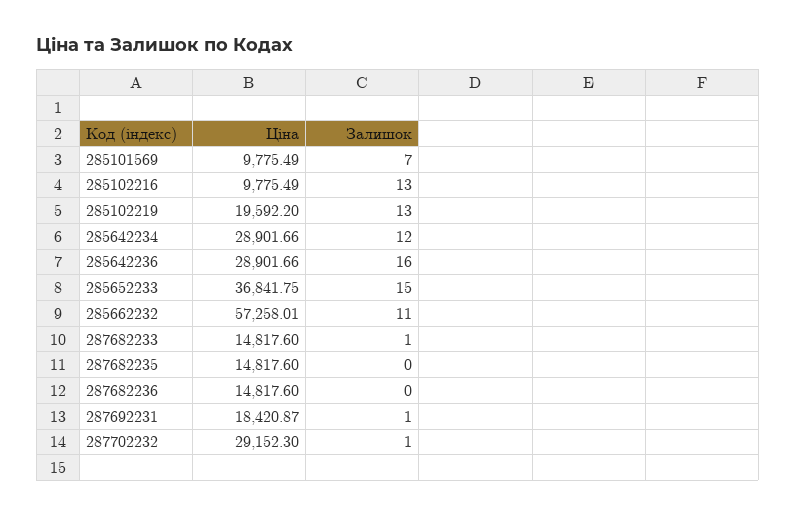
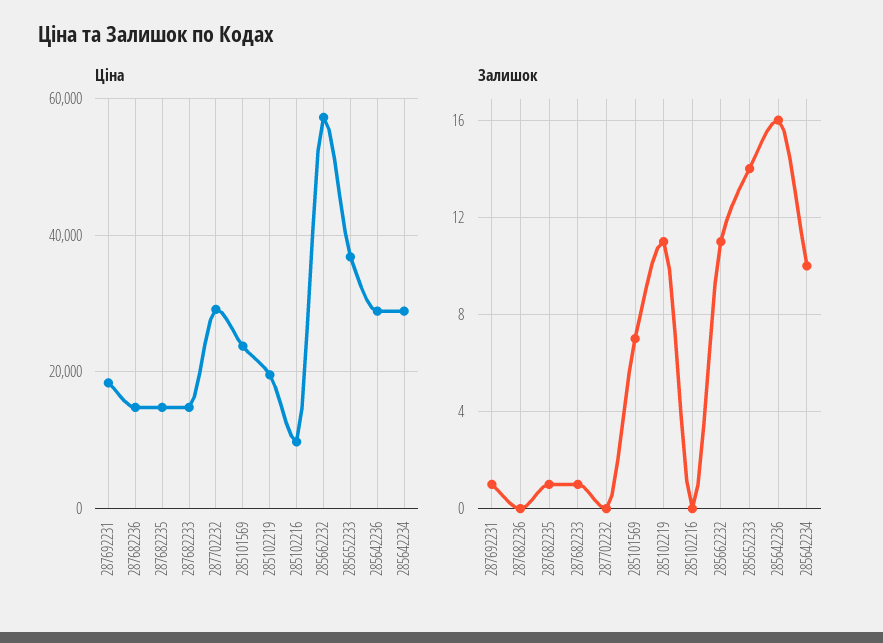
Ціна, 285101569: 9775.49 -> 24000
Залишок, 285102216: 13 -> 0
Залишок, 285102219: 13 -> 11
Залишок, 285642234: 12 -> 10
Залишок, 285652233: 15 -> 14
Залишок, 287682235: 0 -> 1
Залишок, 287702232: 1 -> 0

